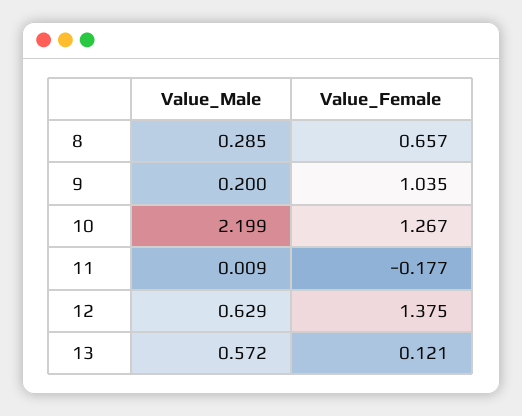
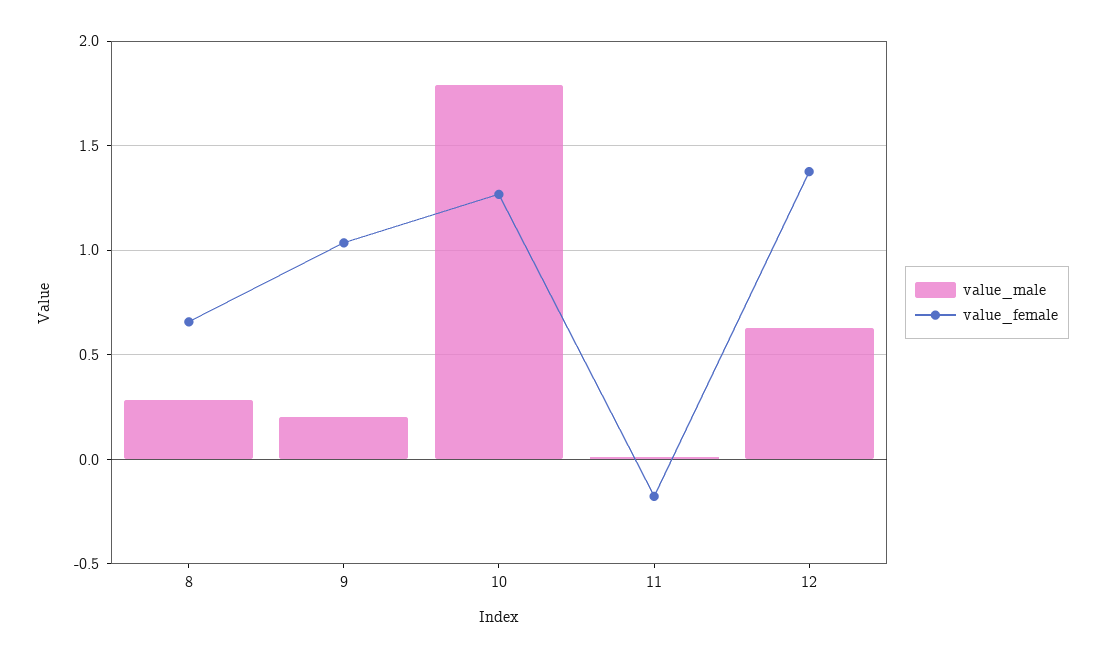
Value_Male, 10: 2.199 -> 1.8
Value_Male, 13: 0.572 -> none
Value_Female, 13: 0.121 -> none

